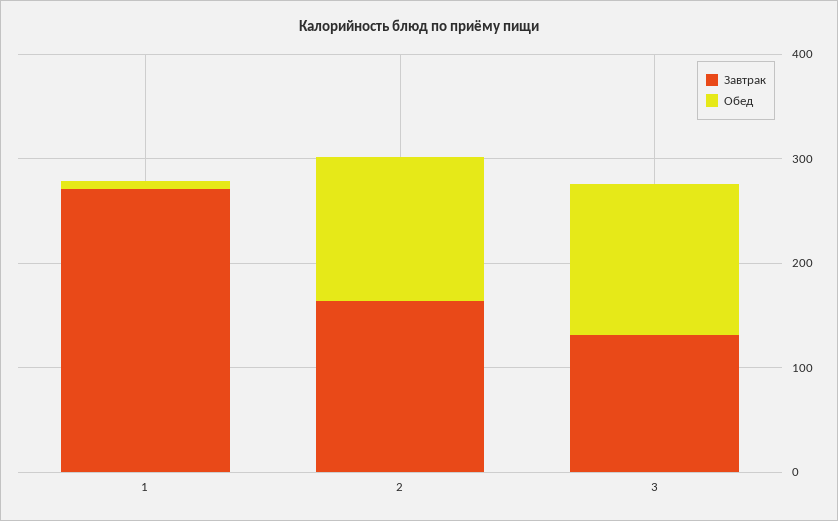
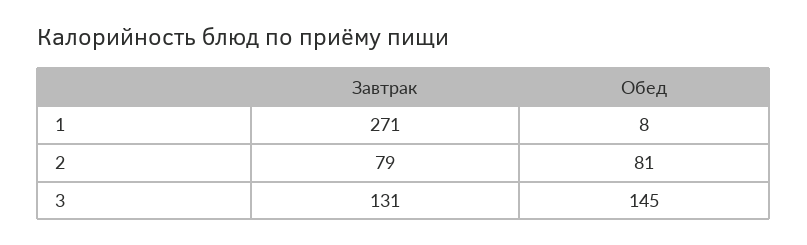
Завтрак, 2: 160 -> 79
Обед, 2: 140 -> 81

